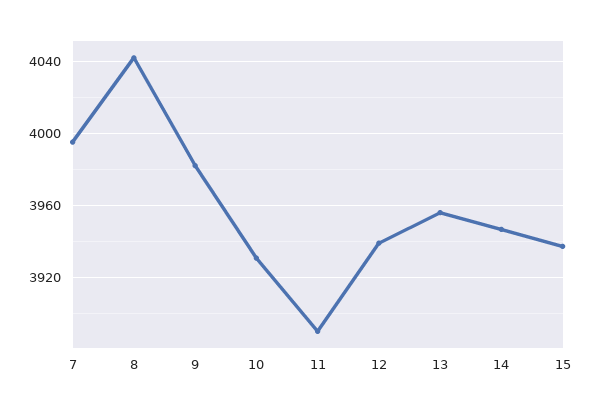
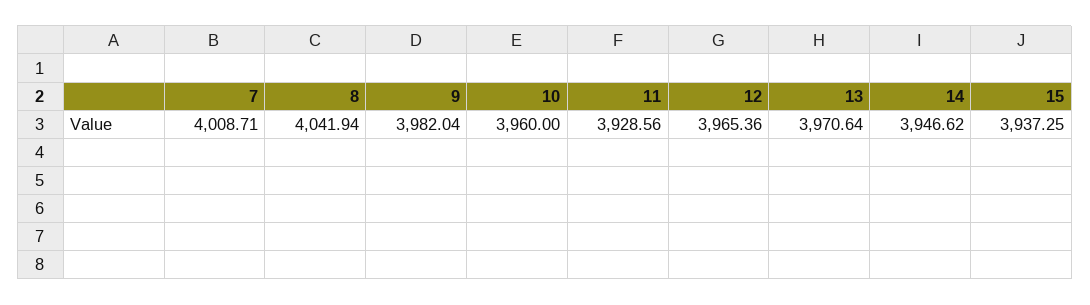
7: 3995 -> 4008.71
10: 3930 -> 3960
11: 3890 -> 3928.56
12: 3940 -> 3965.36
13: 3955 -> 3970.64

